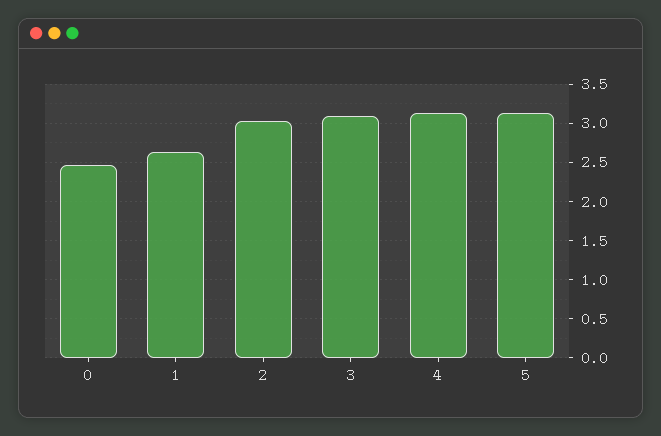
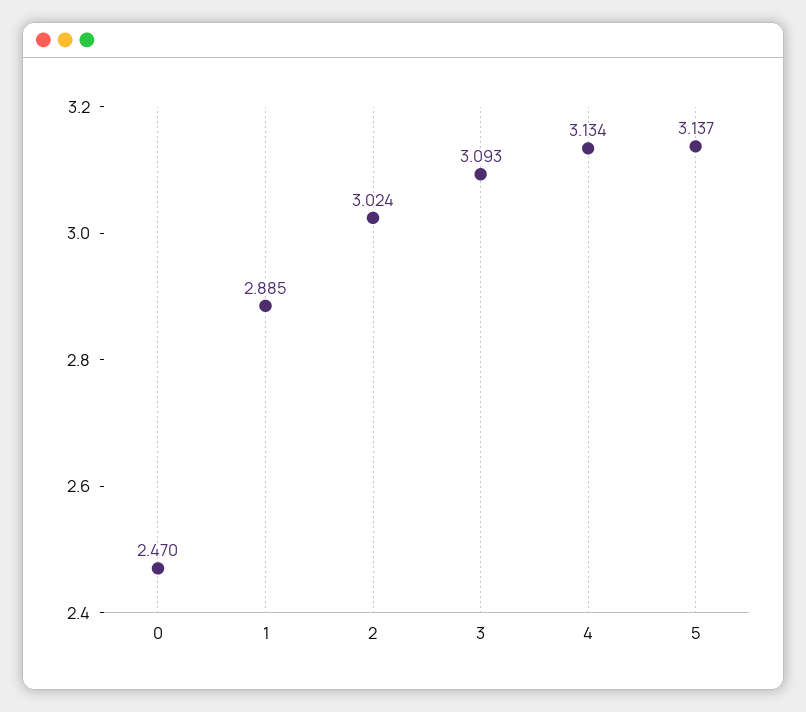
1: 2.6 -> 2.885

